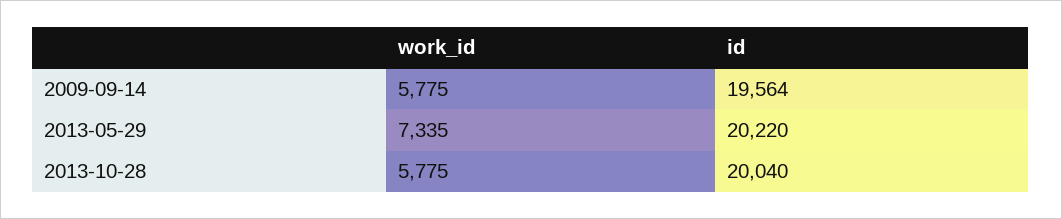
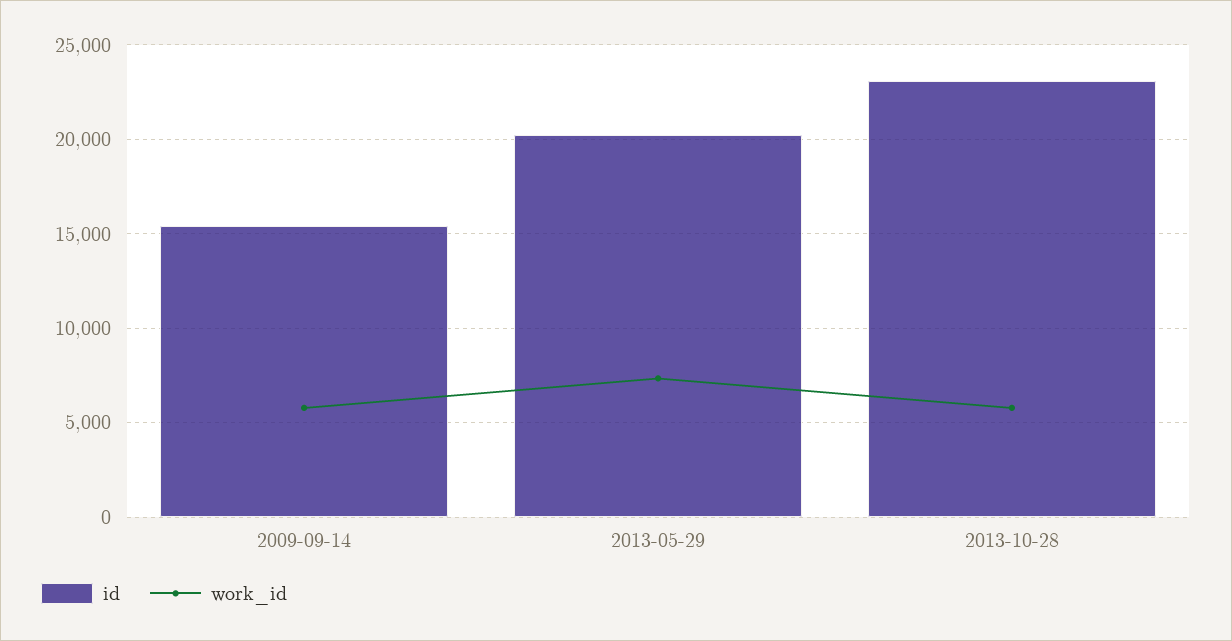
id, 2009-09-14: 19564 -> 15500
id, 2013-10-28: 20040 -> 23000

